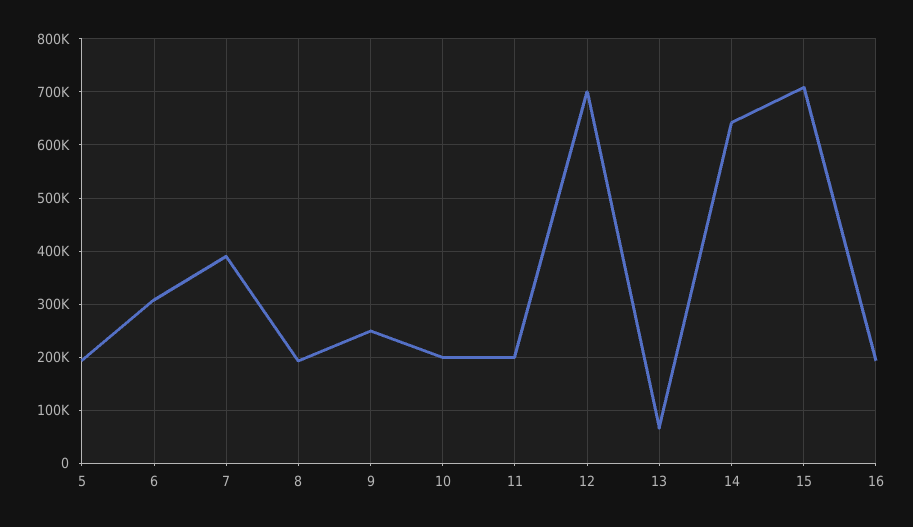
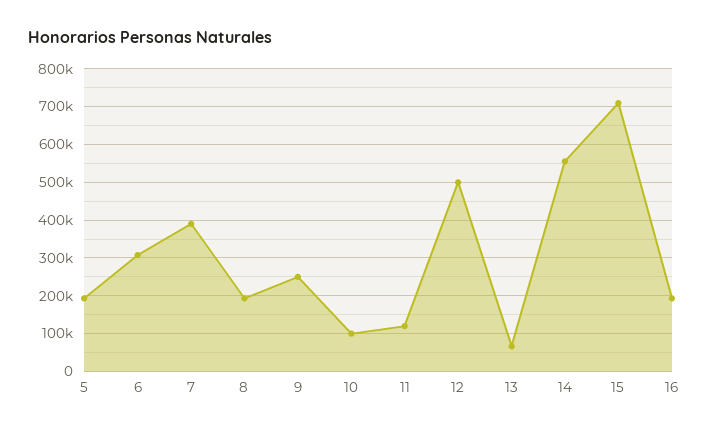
10: 200000 -> 100000
11: 200000 -> 120000
12: 700000 -> 500000
14: 640000 -> 560000

